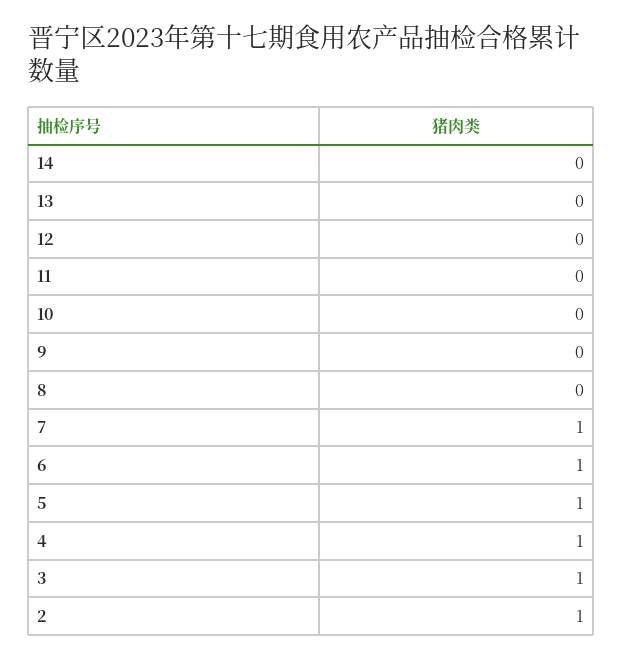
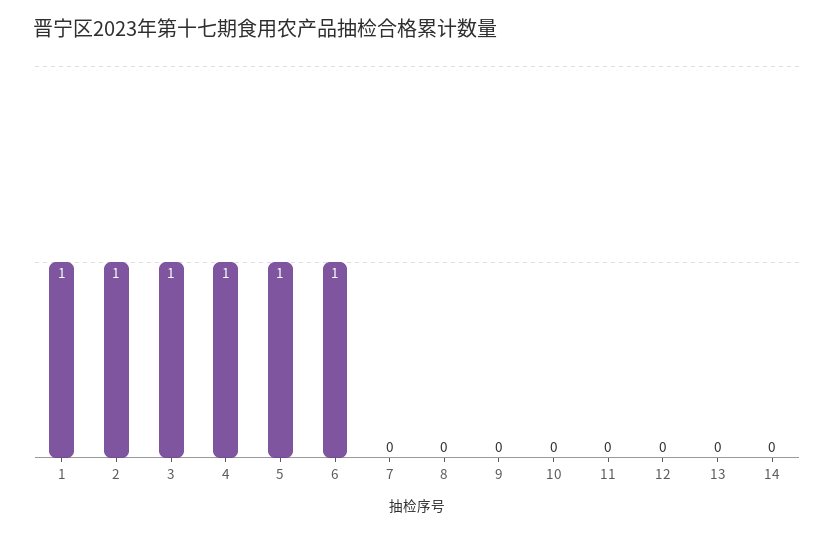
7: 1 -> 0
1: none -> 1

